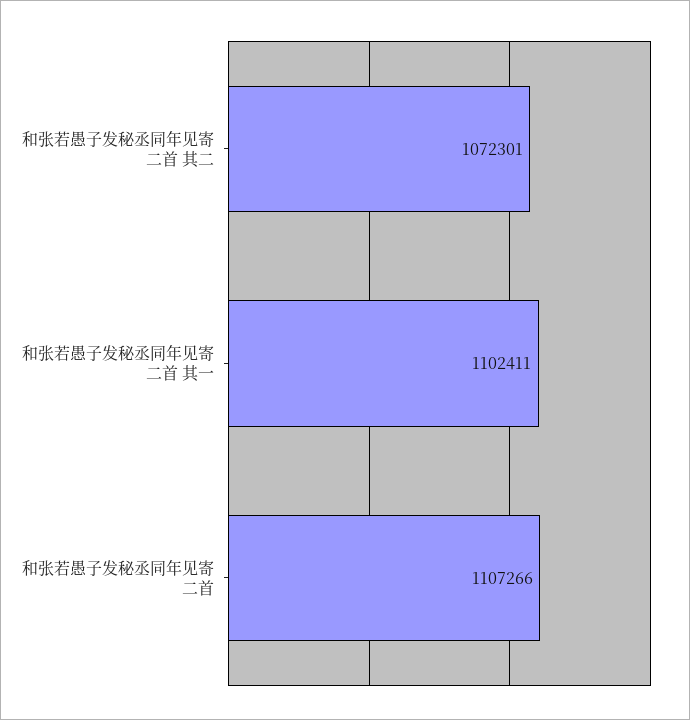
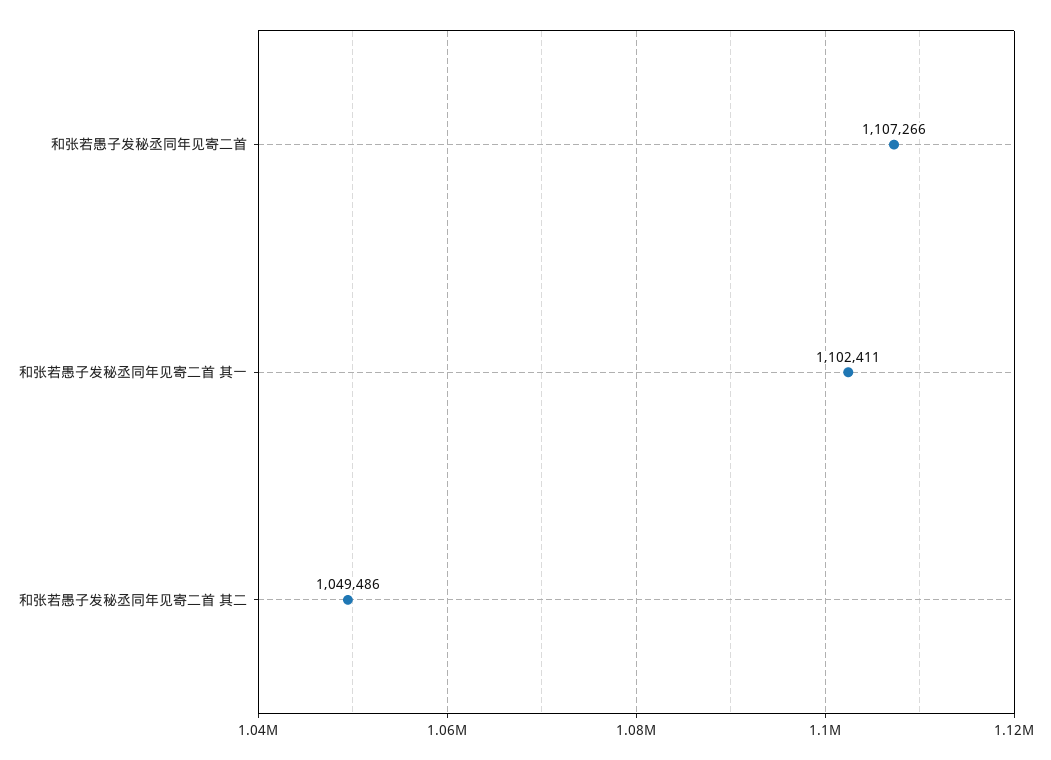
和张若愚子发秘丞同年见寄二首 其二: 1072301 -> 1049486

